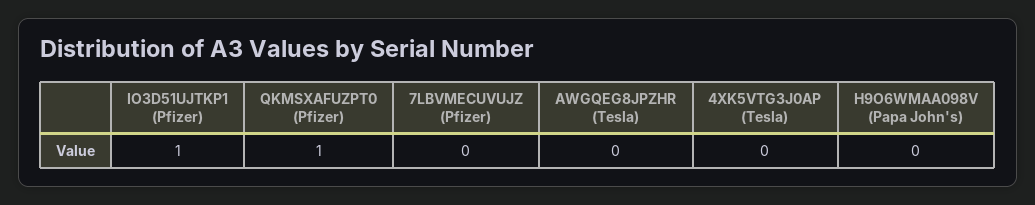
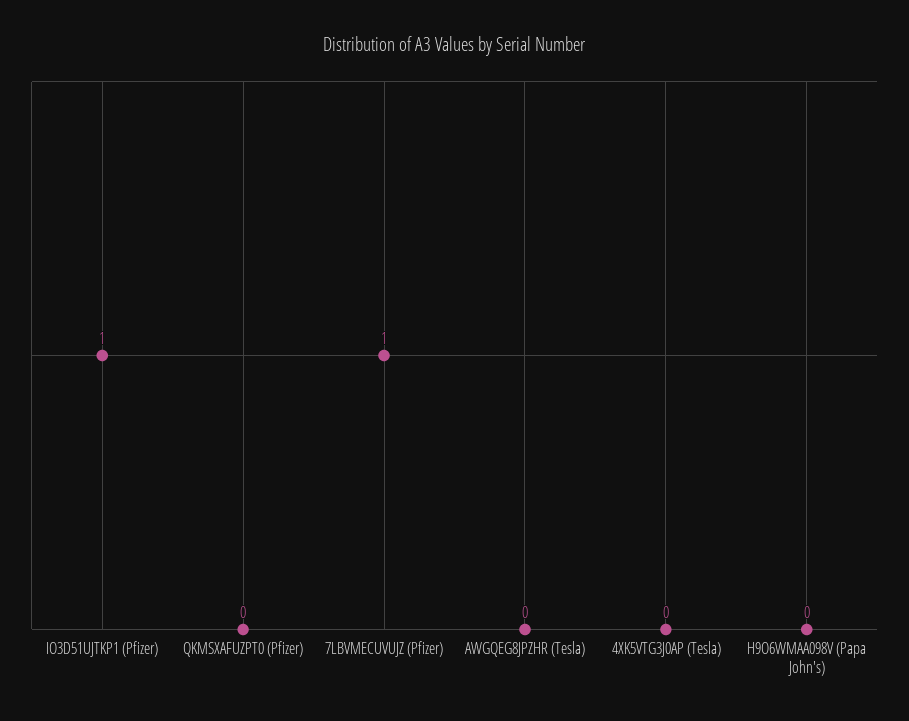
QKMSXAFUZPT0 (Pfizer): 1 -> 0
7LBVMECUVUJZ (Pfizer): 0 -> 1

